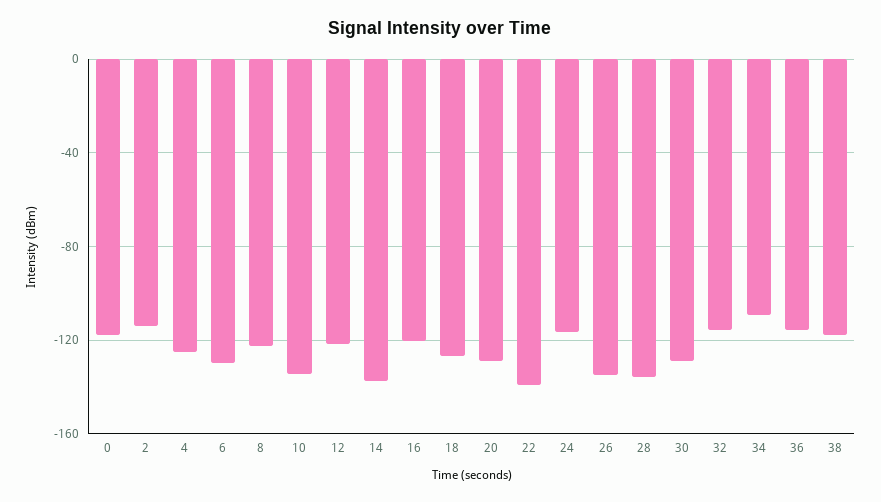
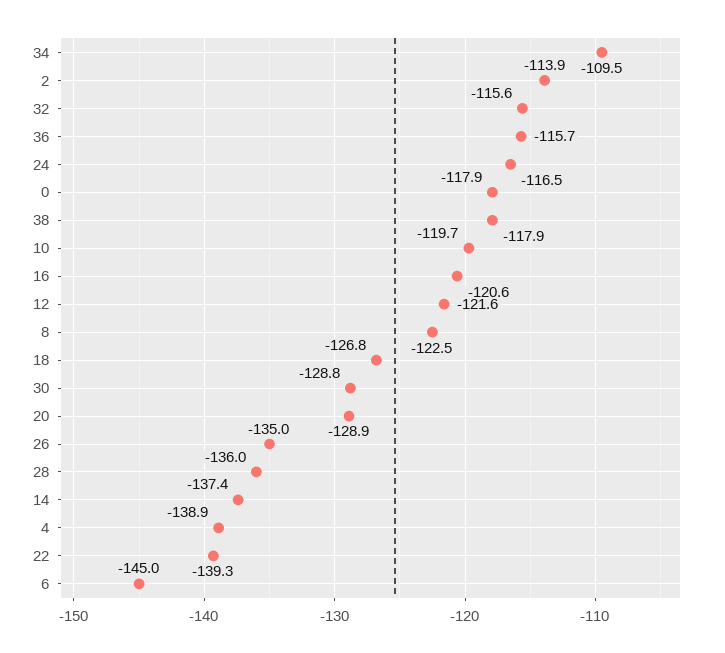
4: -125 -> -138.9
6: -130 -> -145
10: -135 -> -119.7

